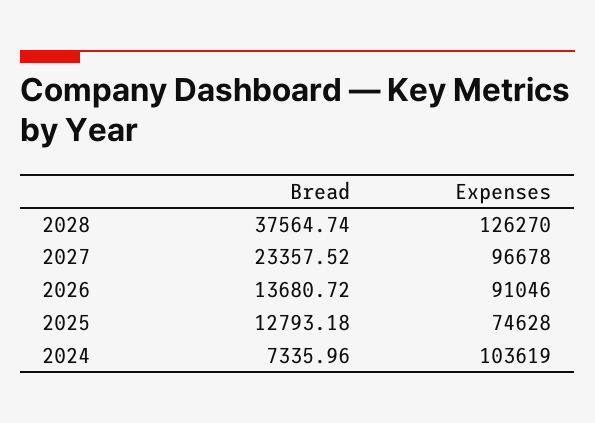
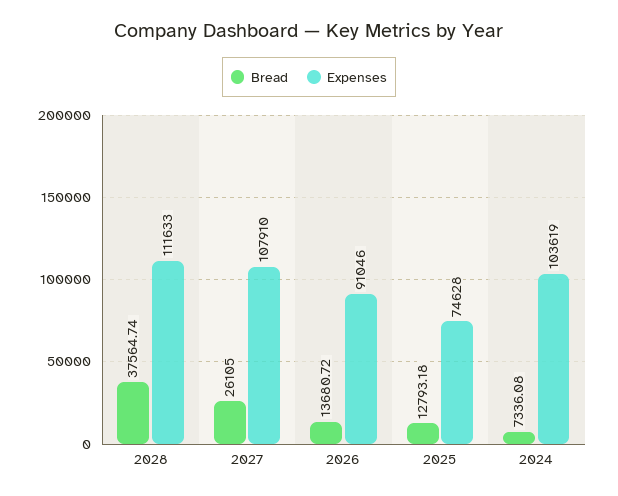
Expenses, 2028: 126270 -> 111633
Bread, 2027: 23357.52 -> 26105
Expenses, 2027: 96678 -> 107910
Bread, 2024: 7335.96 -> 7336.08

